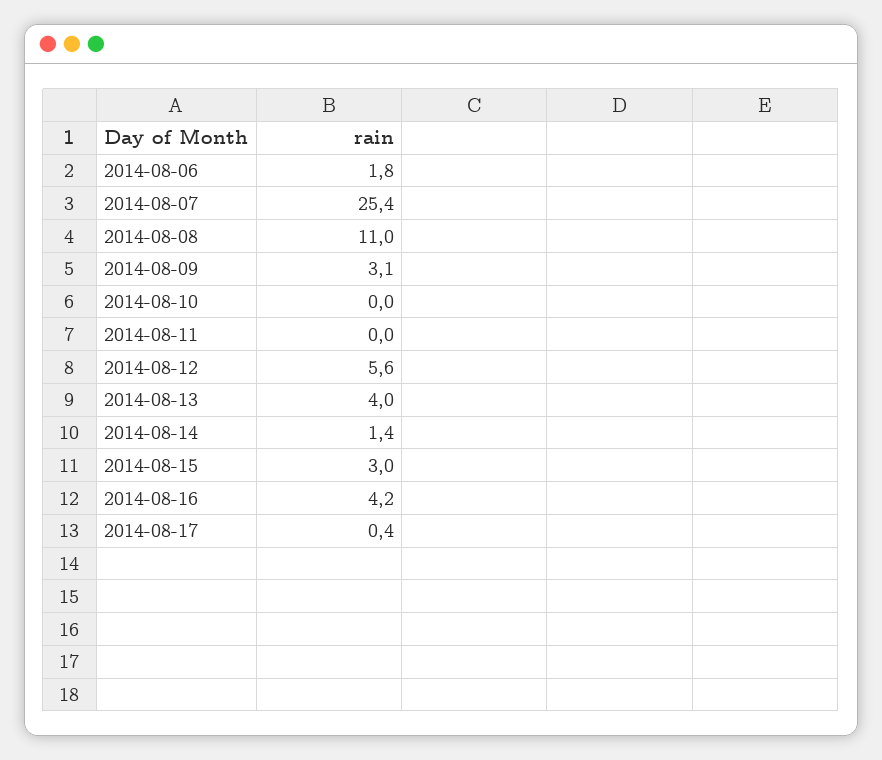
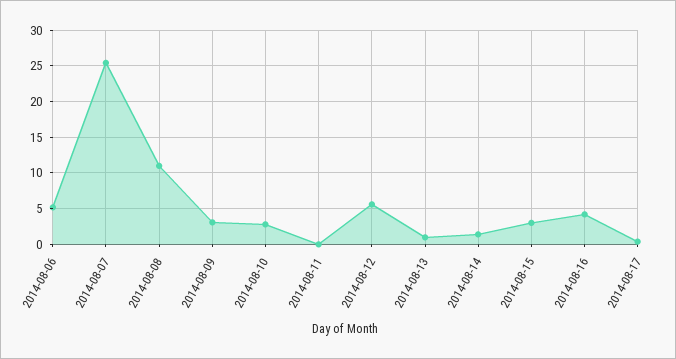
2014-08-06: 1.8 -> 5
2014-08-10: 0 -> 3
2014-08-13: 4 -> 1

